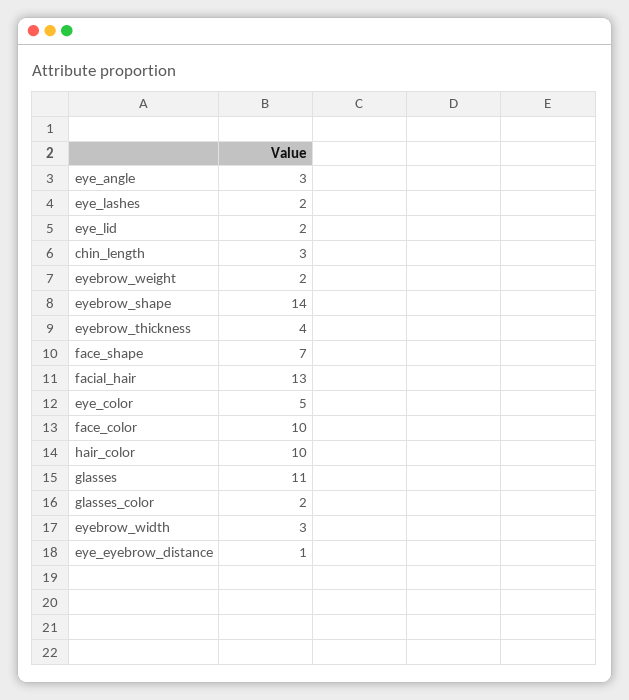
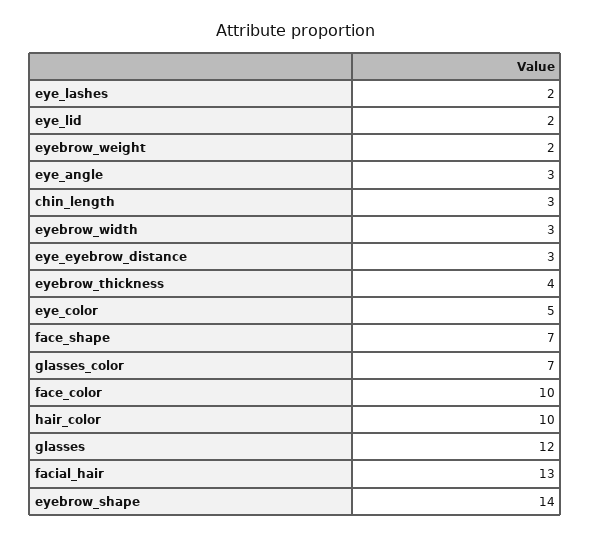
glasses: 11 -> 12
glasses_color: 2 -> 7
eye_eyebrow_distance: 1 -> 3

